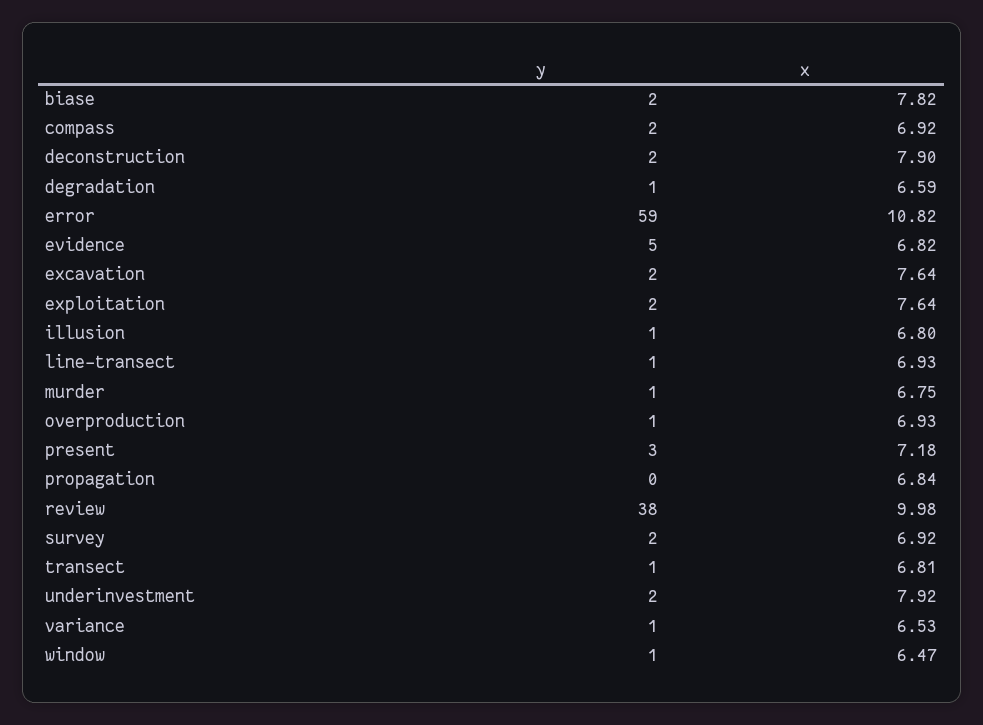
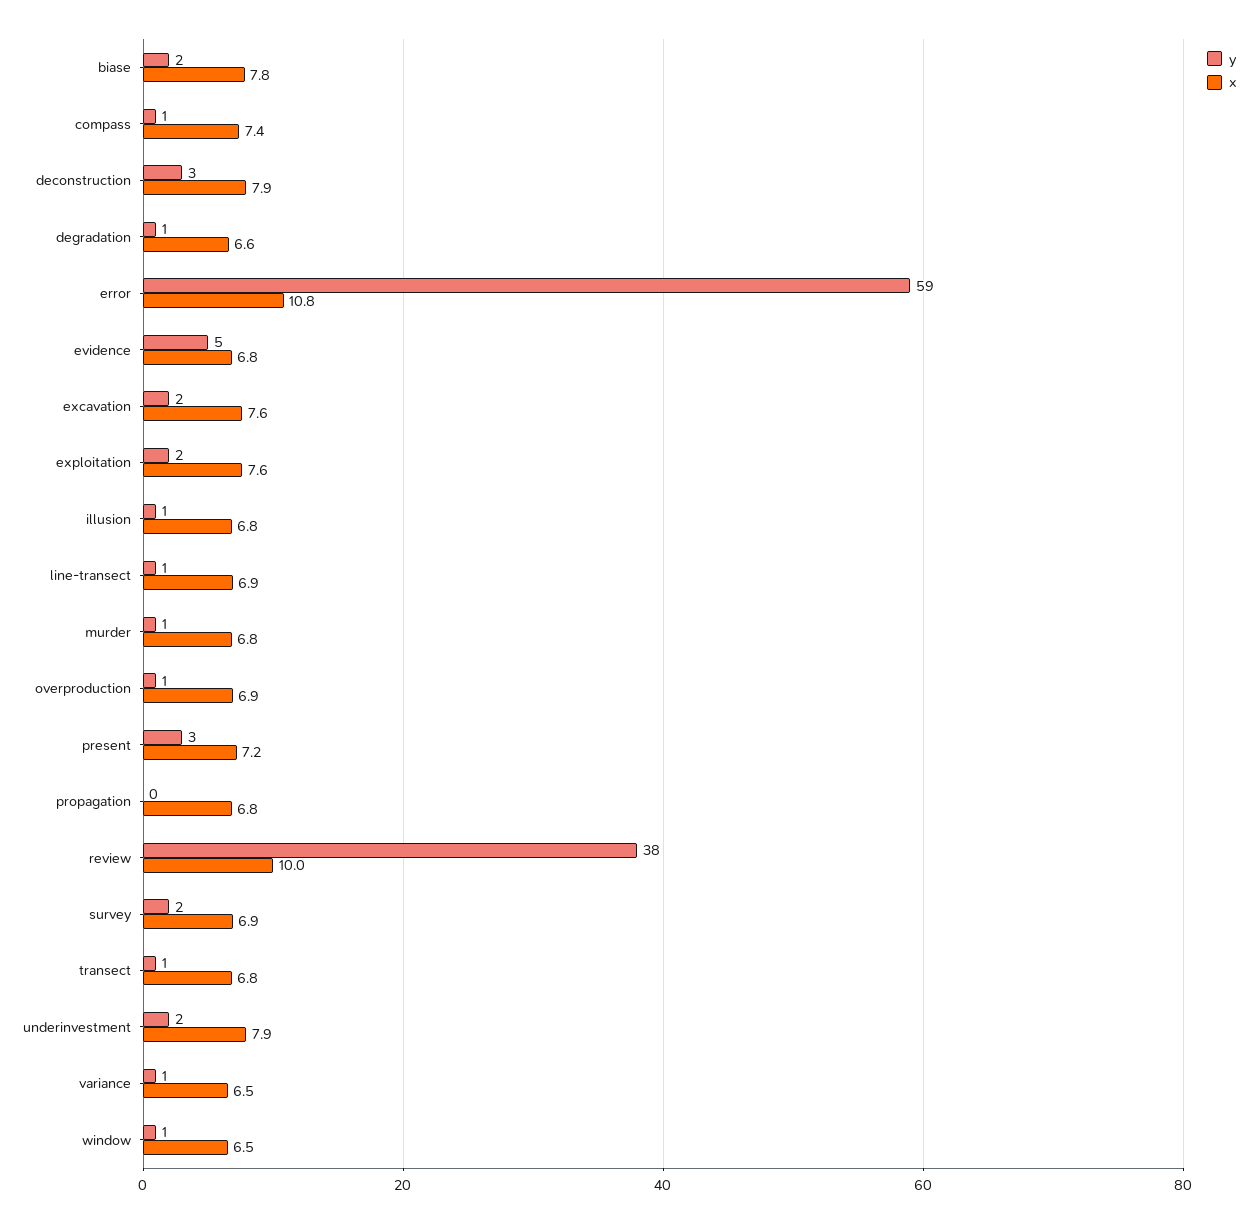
y, compass: 2 -> 1
x, compass: 6.92 -> 7.4
y, deconstruction: 2 -> 3

